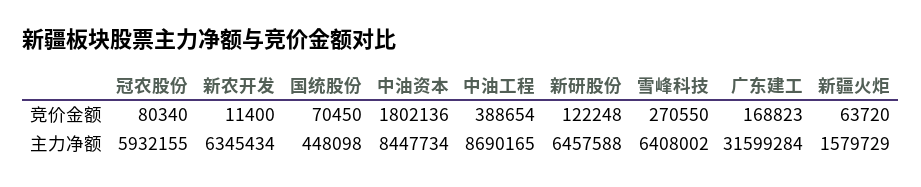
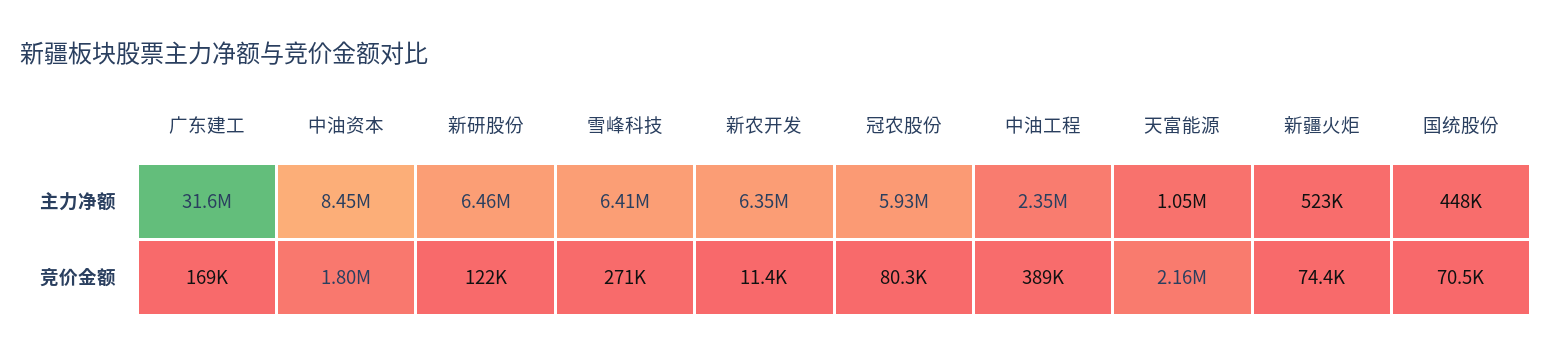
新疆火炬, 竞价金额: 63720 -> 74400
中油工程, 主力净额: 8690165 -> 2350000
新疆火炬, 主力净额: 1579729 -> 523000
天富能源, 主力净额: none -> 1050000
天富能源, 竞价金额: none -> 2160000

